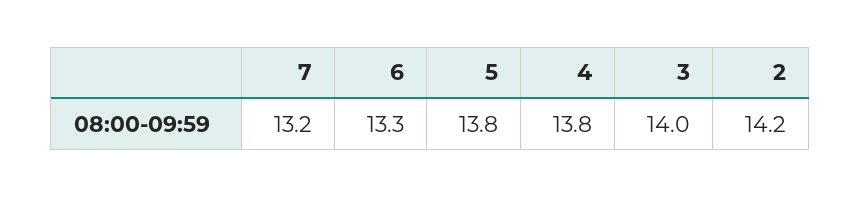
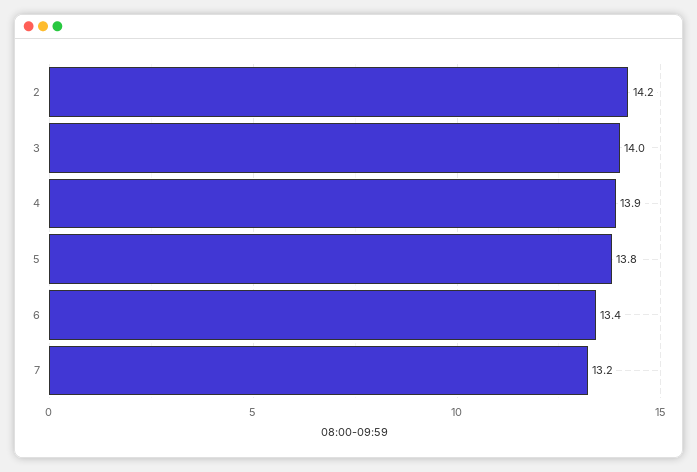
6: 13.3 -> 13.4
4: 13.8 -> 13.9

